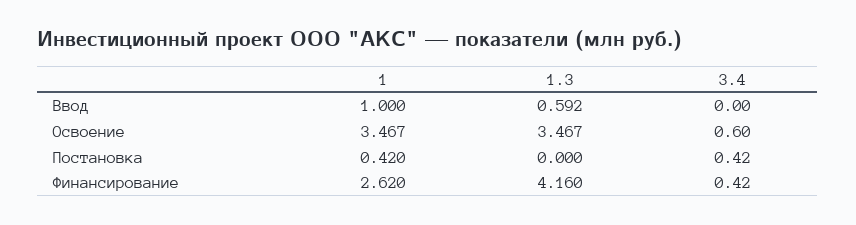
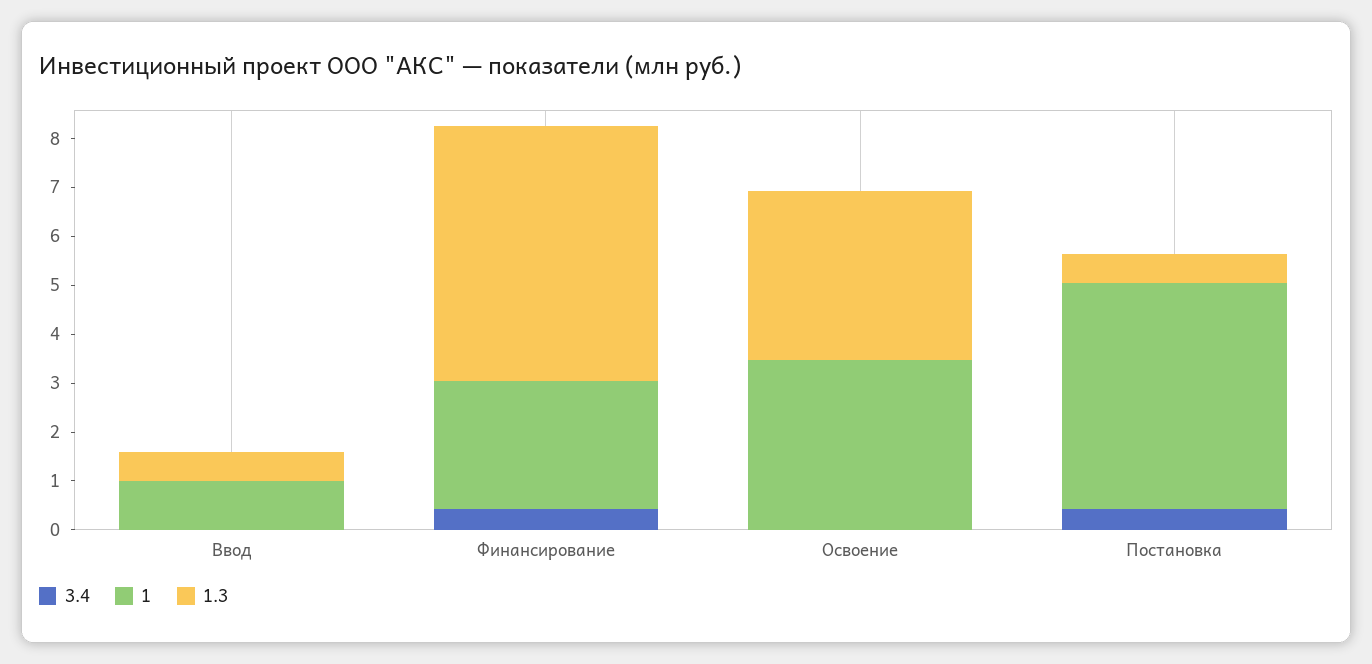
3.4, Освоение: 0.6 -> 0
1, Постановка: 0.42 -> 4.6
1.3, Постановка: 0 -> 0.6
1.3, Финансирование: 4.16 -> 5.2

